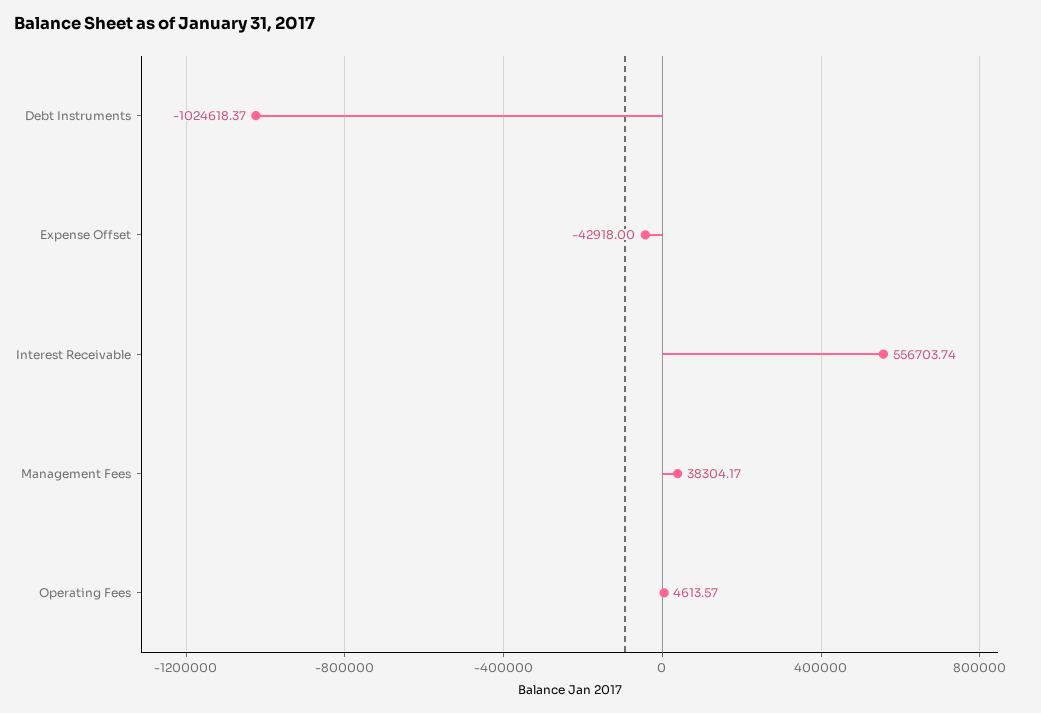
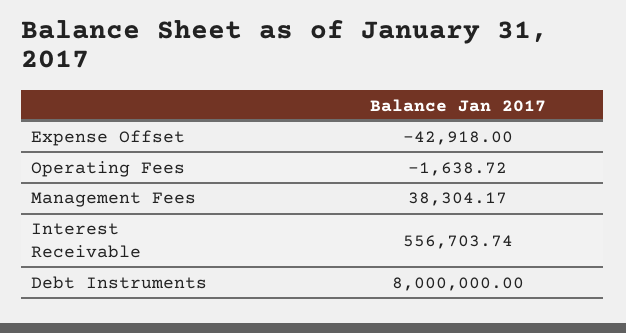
Debt Instruments: -1024618.37 -> 8000000
Operating Fees: 4613.57 -> -1638.72

